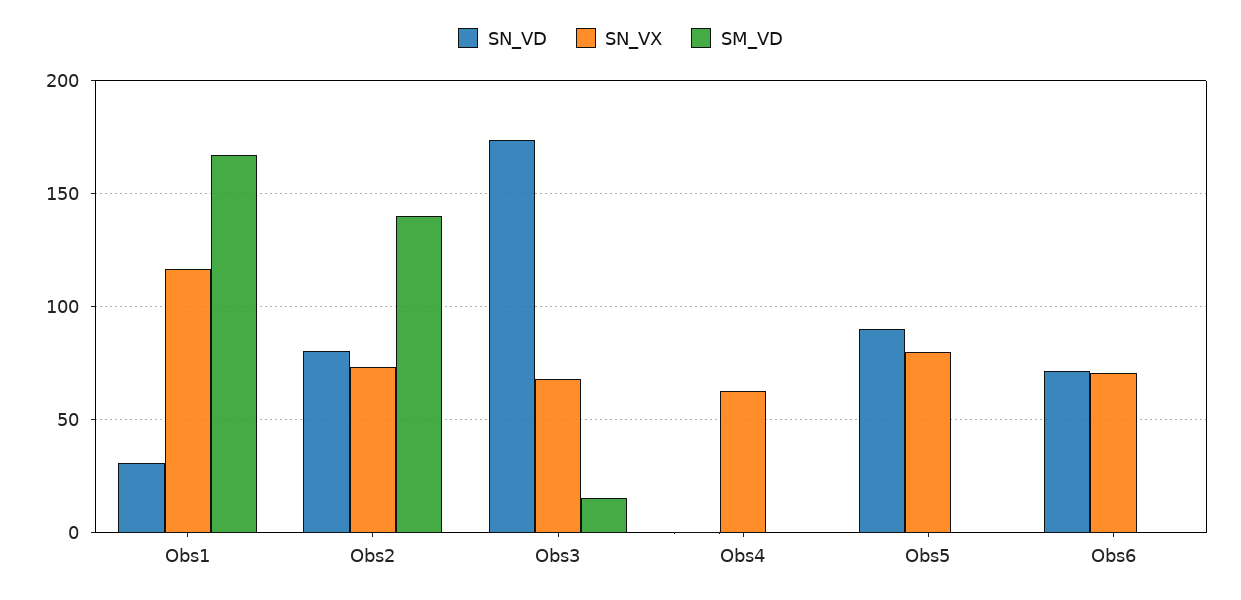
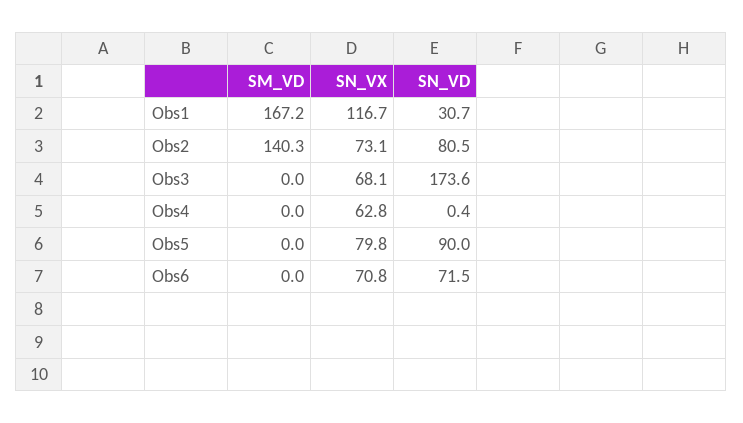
SM_VD, Obs3: 15 -> 0

